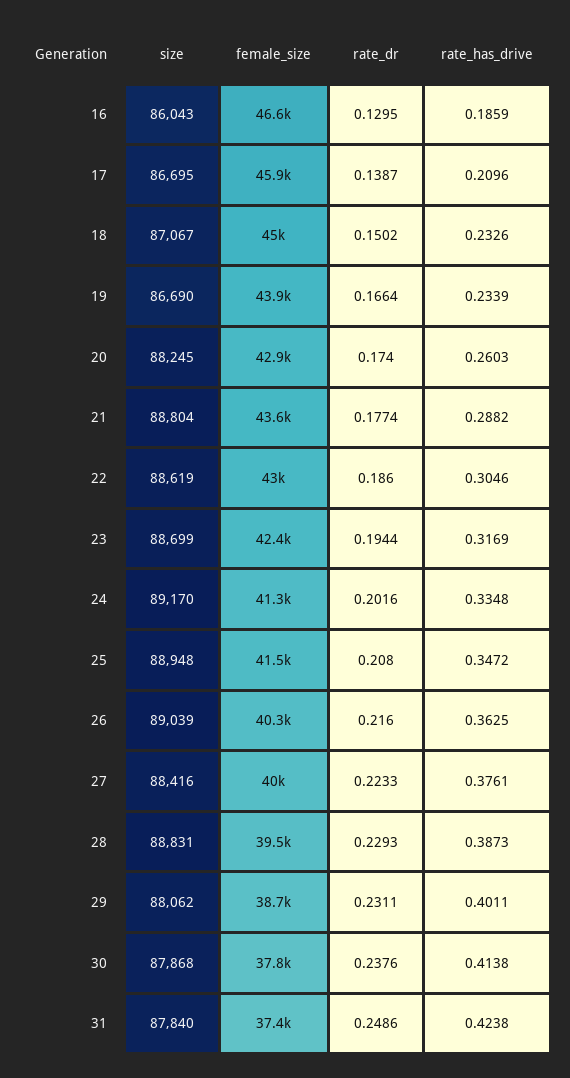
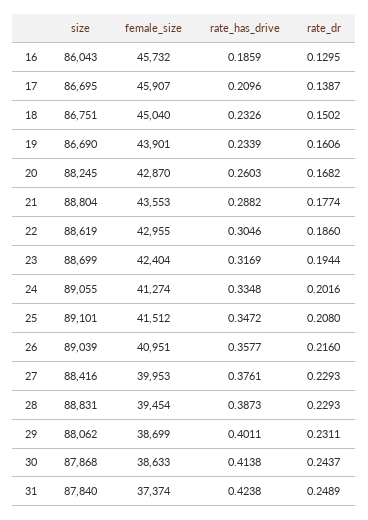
female_size, 16: 46600 -> 45732
size, 18: 87067 -> 86751
rate_dr, 19: 0.1664 -> 0.1606
rate_dr, 20: 0.174 -> 0.1682
size, 24: 89170 -> 89055
size, 25: 88948 -> 89101
female_size, 26: 40300 -> 40951
rate_has_drive, 26: 0.3625 -> 0.3577
rate_dr, 27: 0.2233 -> 0.2293
female_size, 30: 37800 -> 38633
rate_dr, 30: 0.2376 -> 0.2437
rate_dr, 31: 0.2486 -> 0.2489

